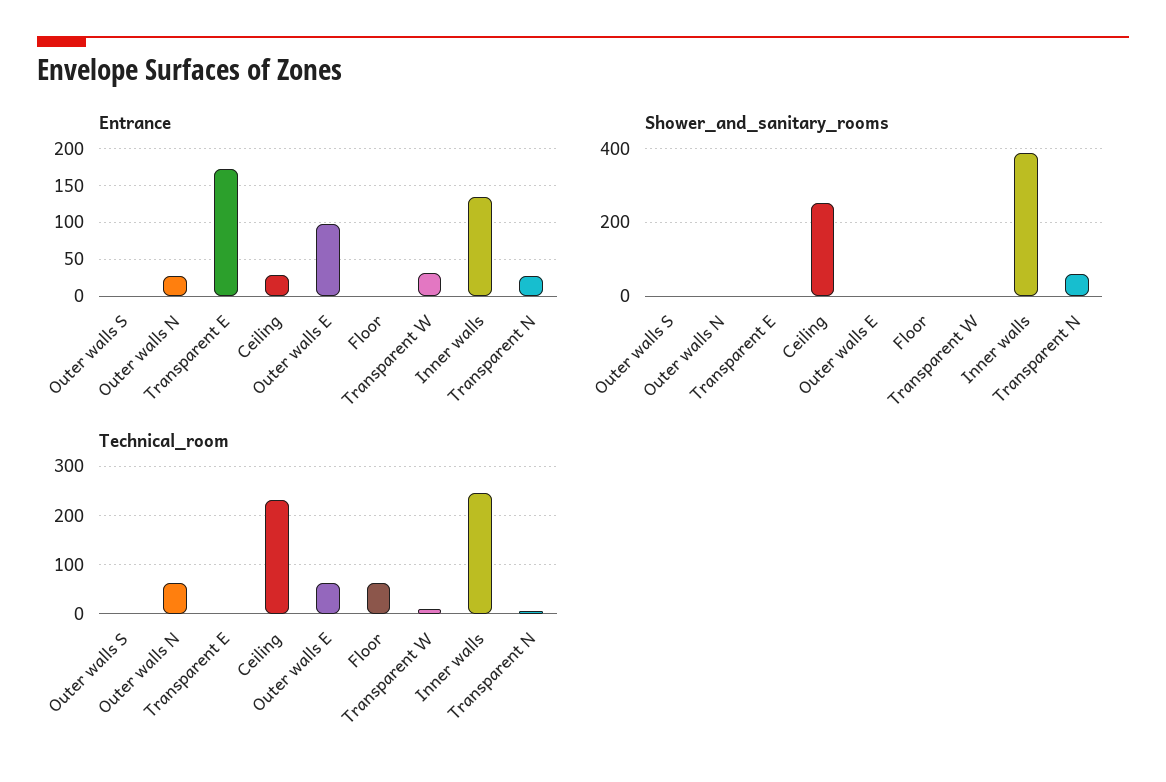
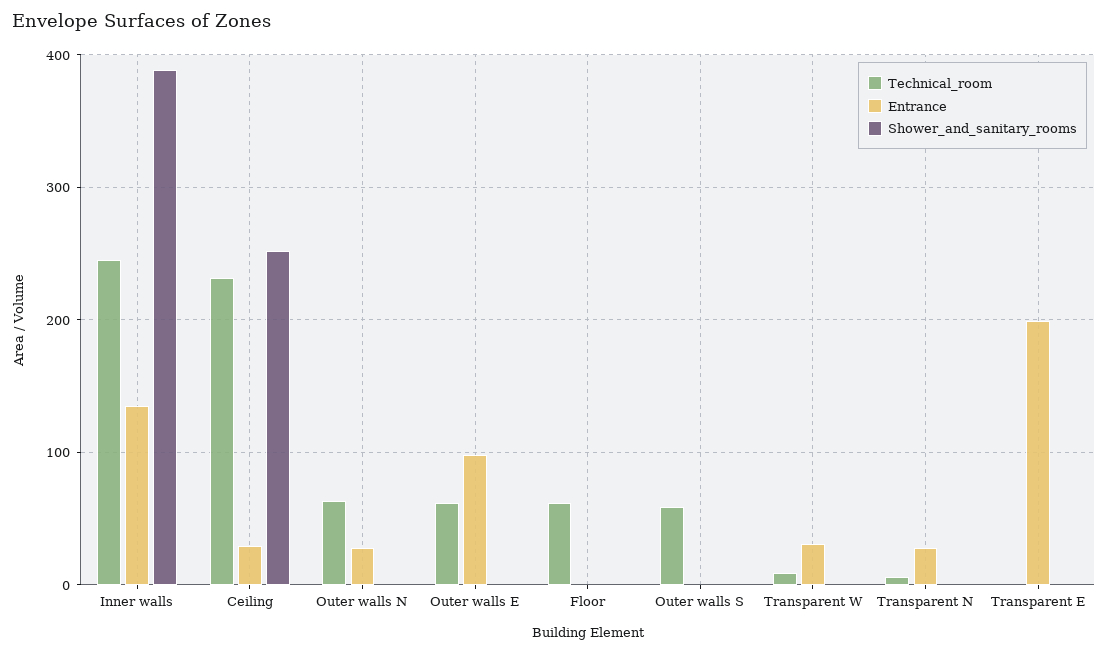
Entrance, Transparent E: 170 -> 200
Shower_and_sanitary_rooms, Transparent N: 60 -> 0
Technical_room, Outer walls S: 0 -> 60

